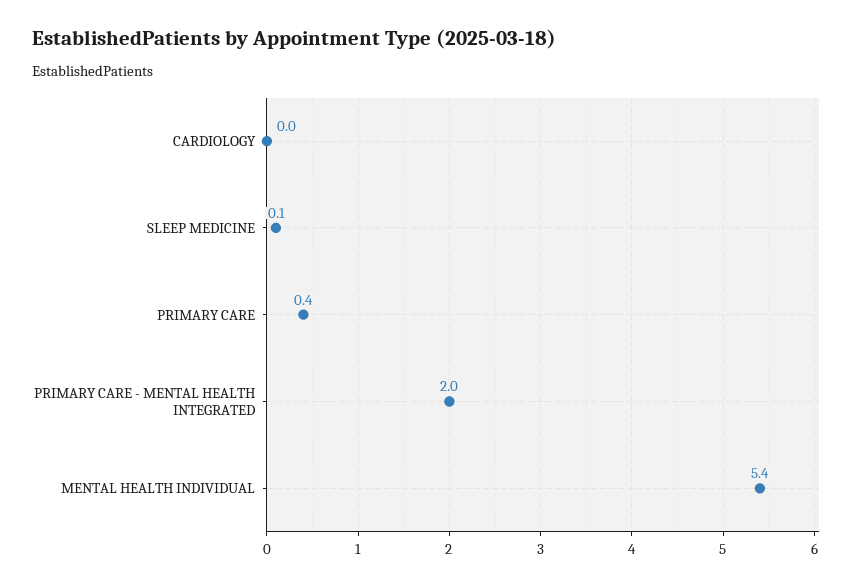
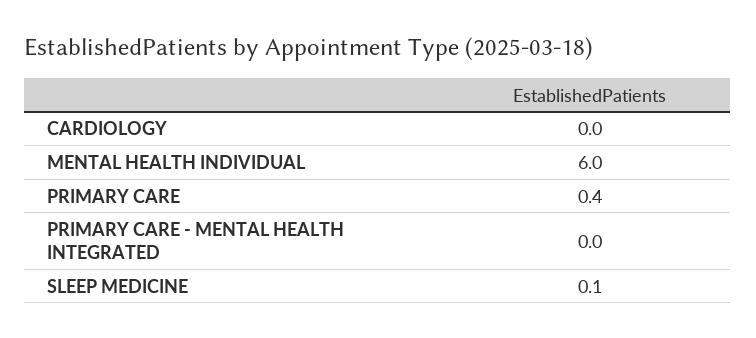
PRIMARY CARE - MENTAL HEALTH INTEGRATED: 2 -> 0
MENTAL HEALTH INDIVIDUAL: 5.4 -> 6

